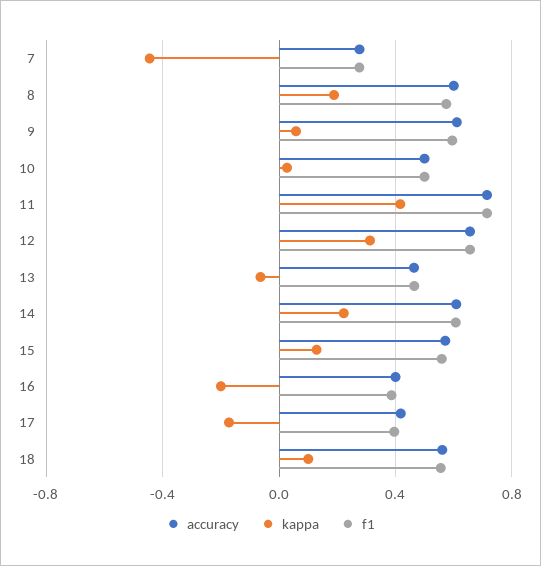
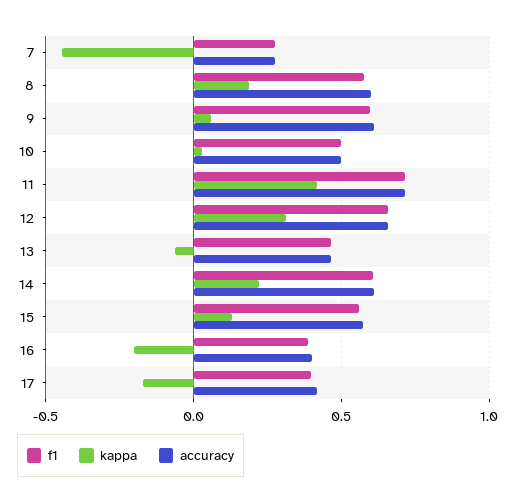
accuracy, 18: 0.55 -> none
kappa, 18: 0.1 -> none
f1, 18: 0.55 -> none

